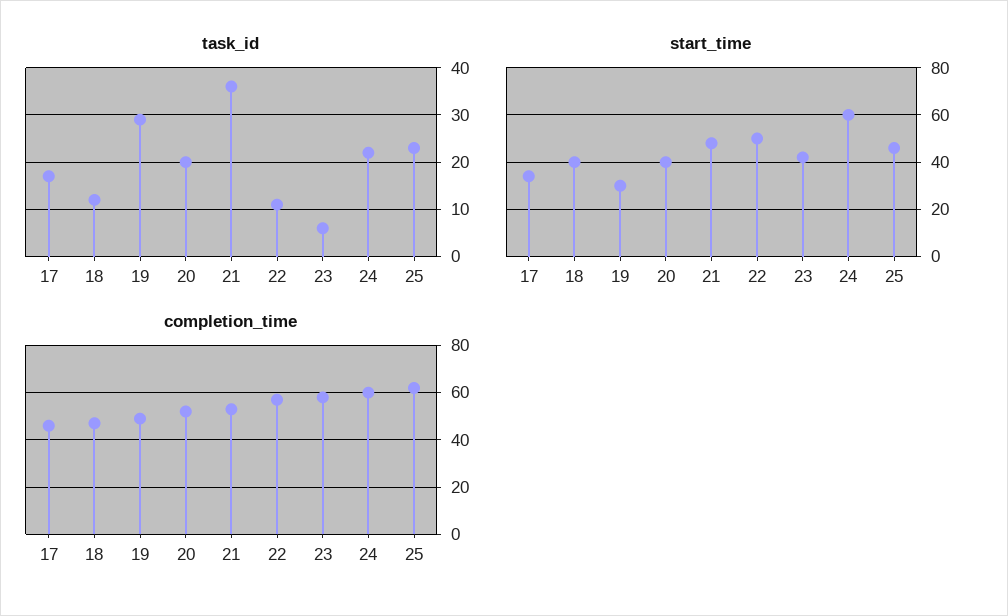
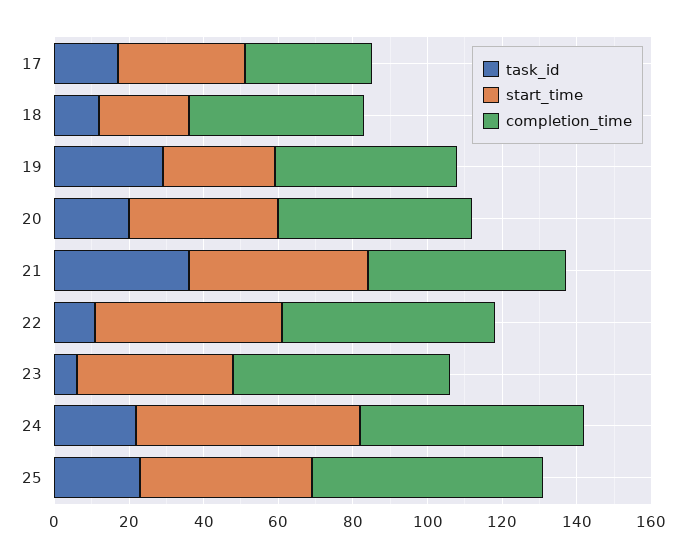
start_time, 18: 40 -> 25
completion_time, 17: 45 -> 35

